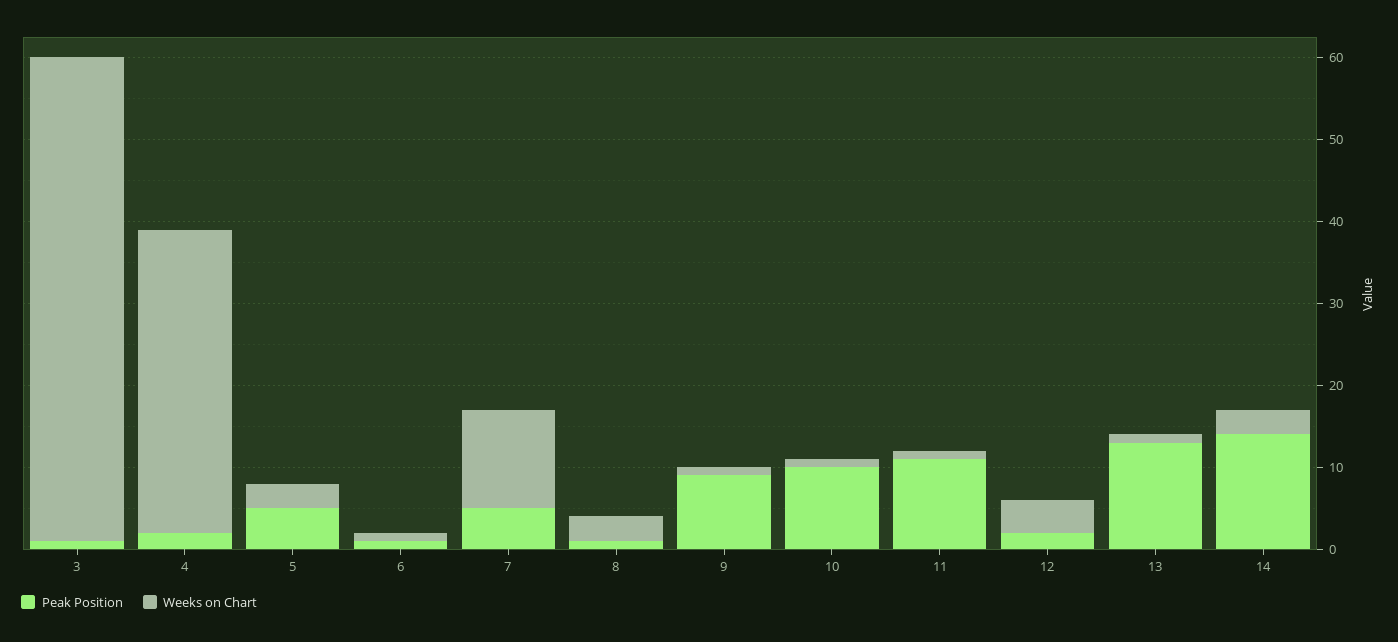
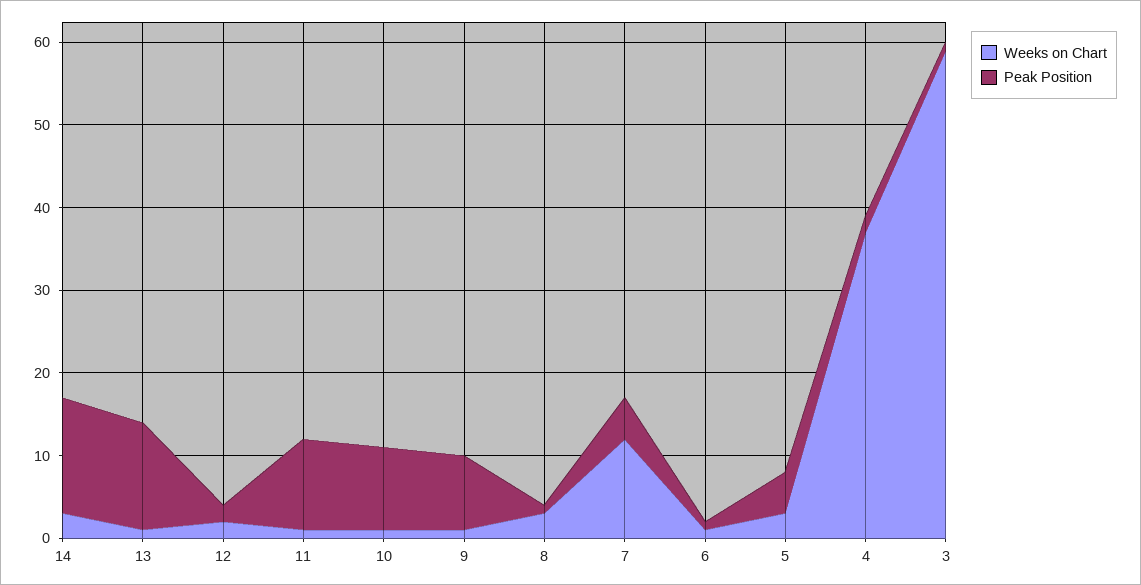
Weeks on Chart, 12: 4 -> 2

